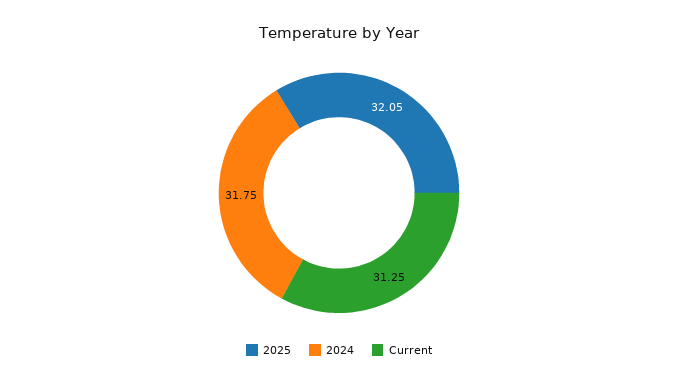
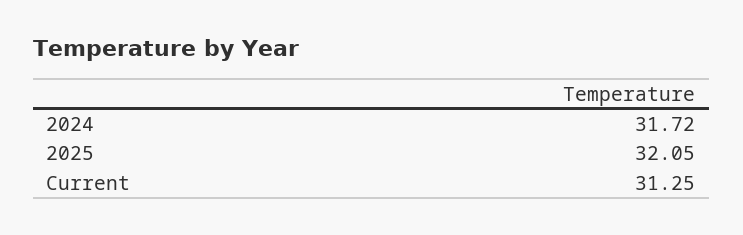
2024: 31.75 -> 31.72

